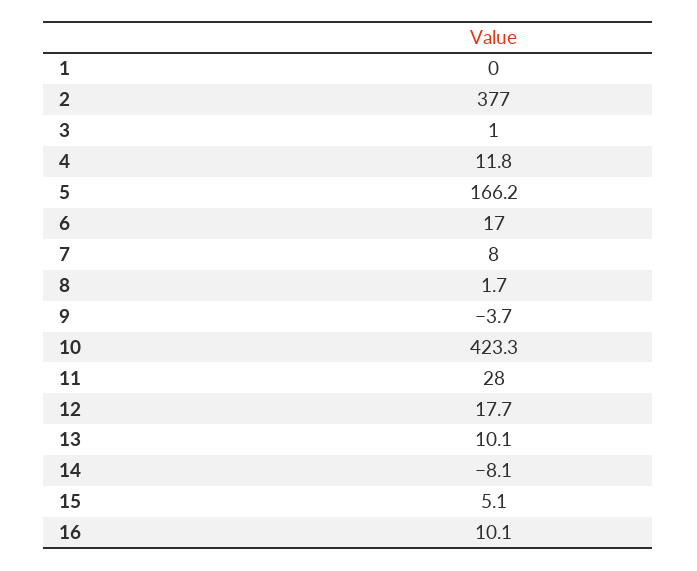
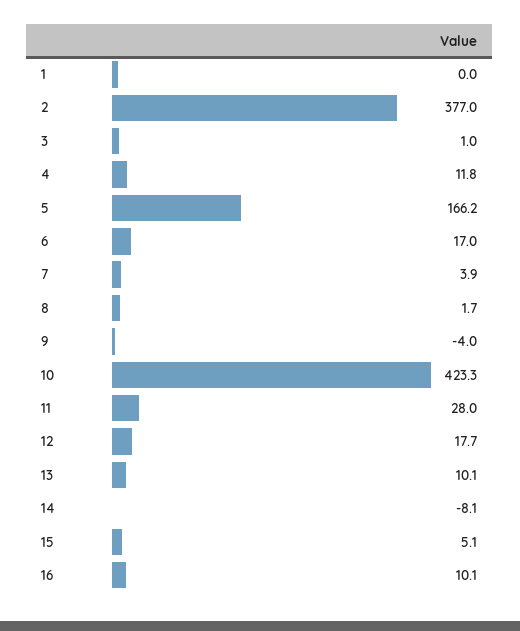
7: 8 -> 3.9
9: -3.7 -> -4

